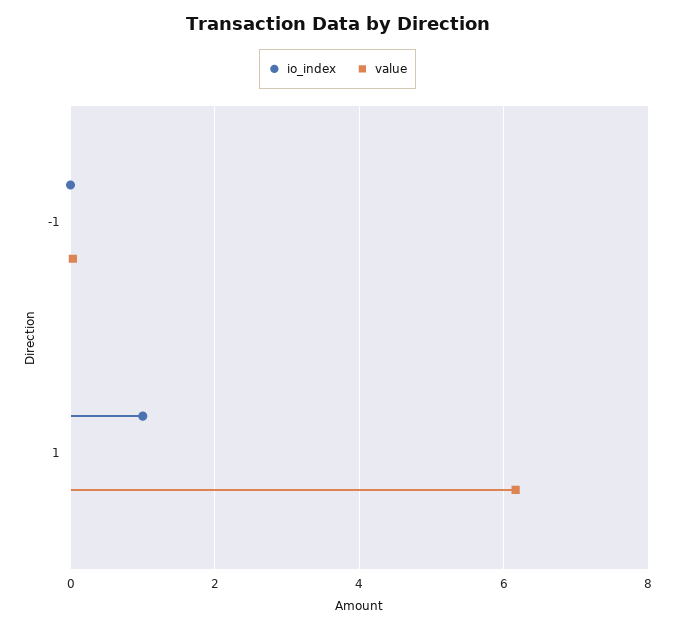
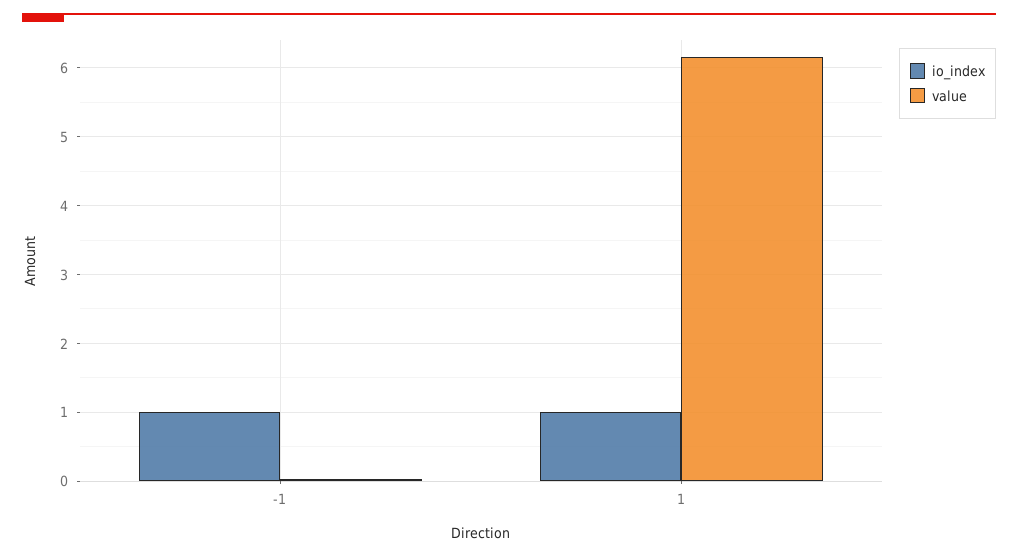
io_index, -1: 0 -> 1

